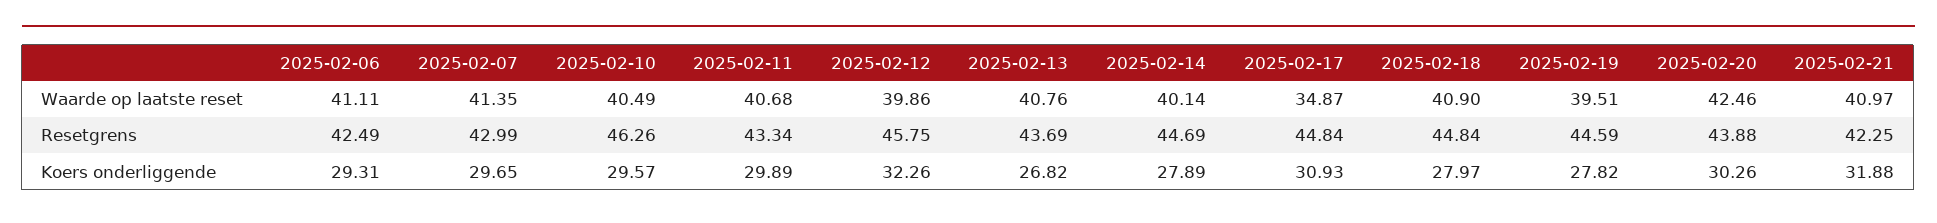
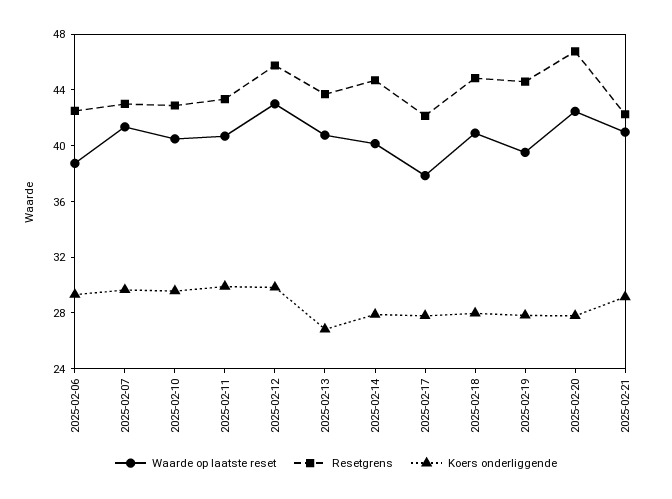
Waarde op laatste reset, 2025-02-06: 41.11 -> 39
Waarde op laatste reset, 2025-02-12: 39.86 -> 43
Waarde op laatste reset, 2025-02-17: 34.87 -> 38
Resetgrens, 2025-02-10: 46.26 -> 43
Resetgrens, 2025-02-17: 44.84 -> 42
Resetgrens, 2025-02-20: 43.88 -> 47
Koers onderliggende, 2025-02-12: 32.26 -> 30
Koers onderliggende, 2025-02-17: 30.93 -> 28
Koers onderliggende, 2025-02-20: 30.26 -> 28
Koers onderliggende, 2025-02-21: 31.88 -> 29

